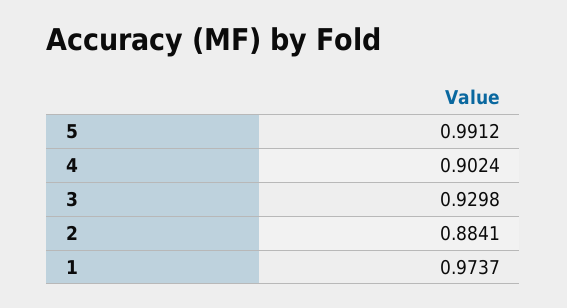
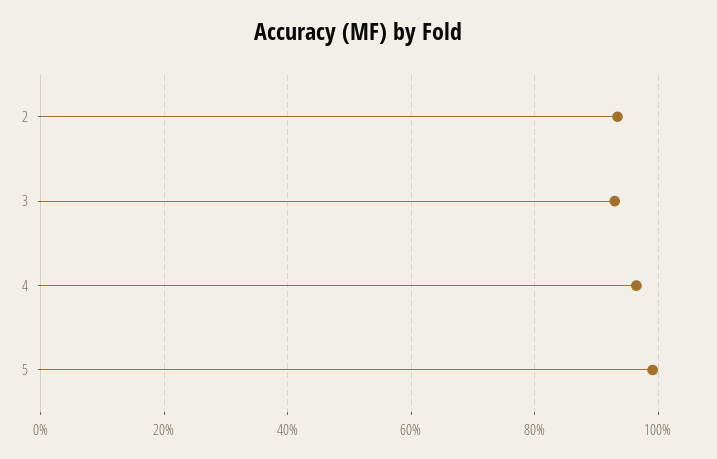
4: 0.9024 -> 0.96
2: 0.8841 -> 0.94
1: 0.9737 -> none

